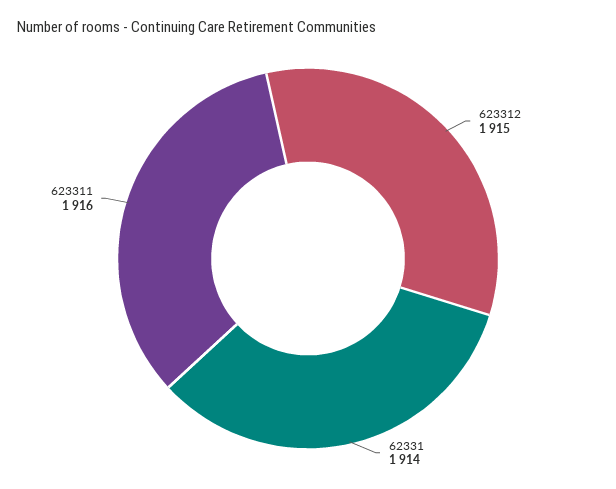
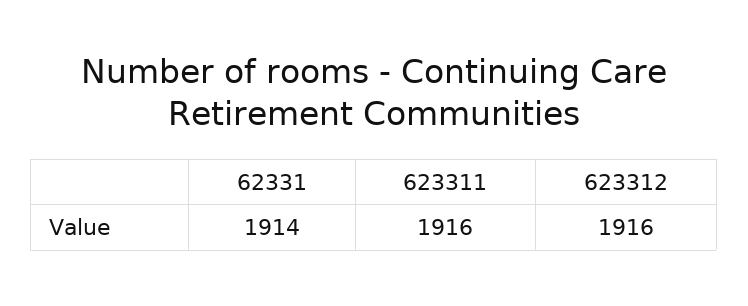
623312: 1915 -> 1916

